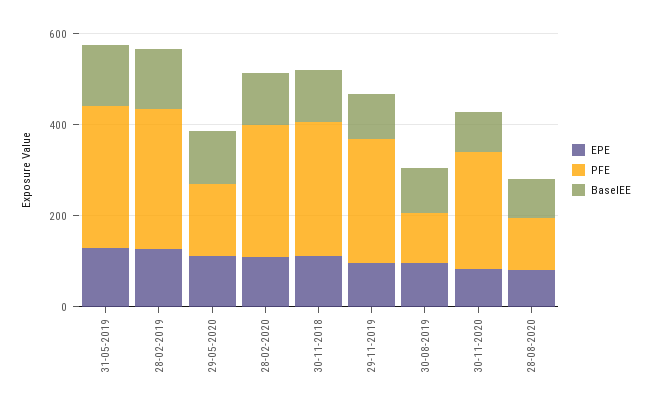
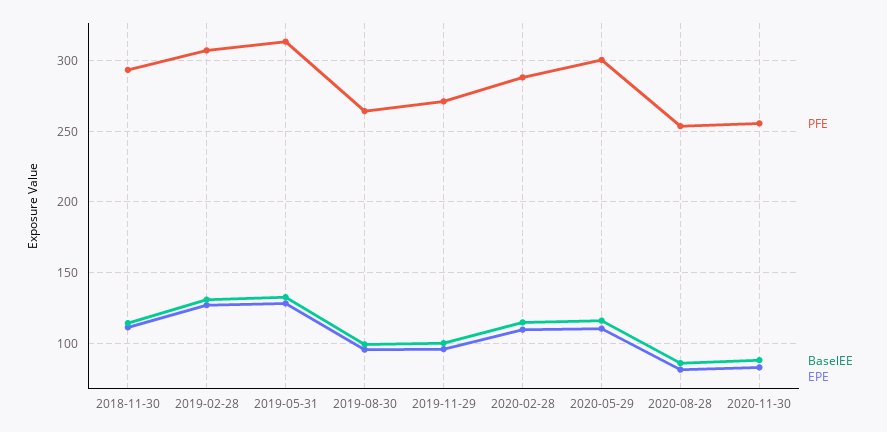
PFE, 29-05-2020: 150 -> 300
PFE, 30-08-2019: 100 -> 265
PFE, 28-08-2020: 100 -> 255

